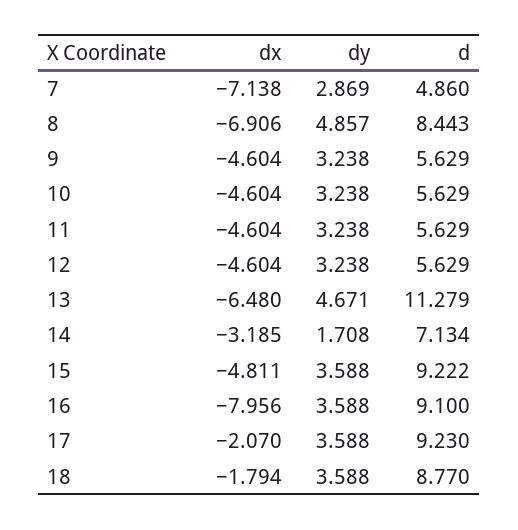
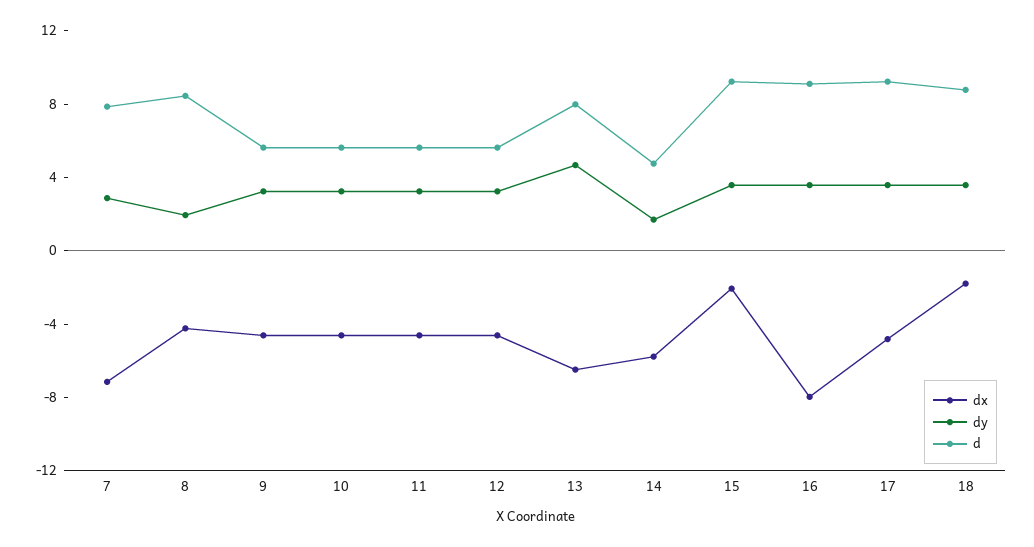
d, 7: 4.86 -> 8
dx, 8: -6.906 -> -4
dy, 8: 4.857 -> 2
d, 13: 11.279 -> 8
dx, 14: -3.185 -> -6
d, 14: 7.134 -> 5
dx, 15: -4.811 -> -2
dx, 17: -2.07 -> -5

